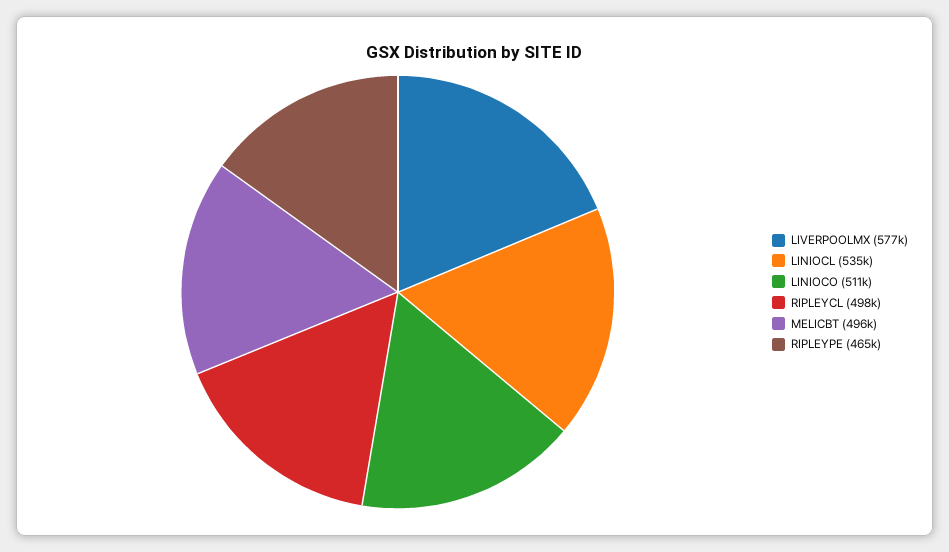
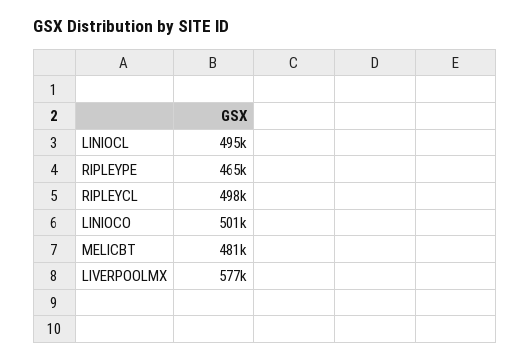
LINIOCL: 535000 -> 495000
LINIOCO: 511000 -> 501000
MELICBT: 496000 -> 481000

